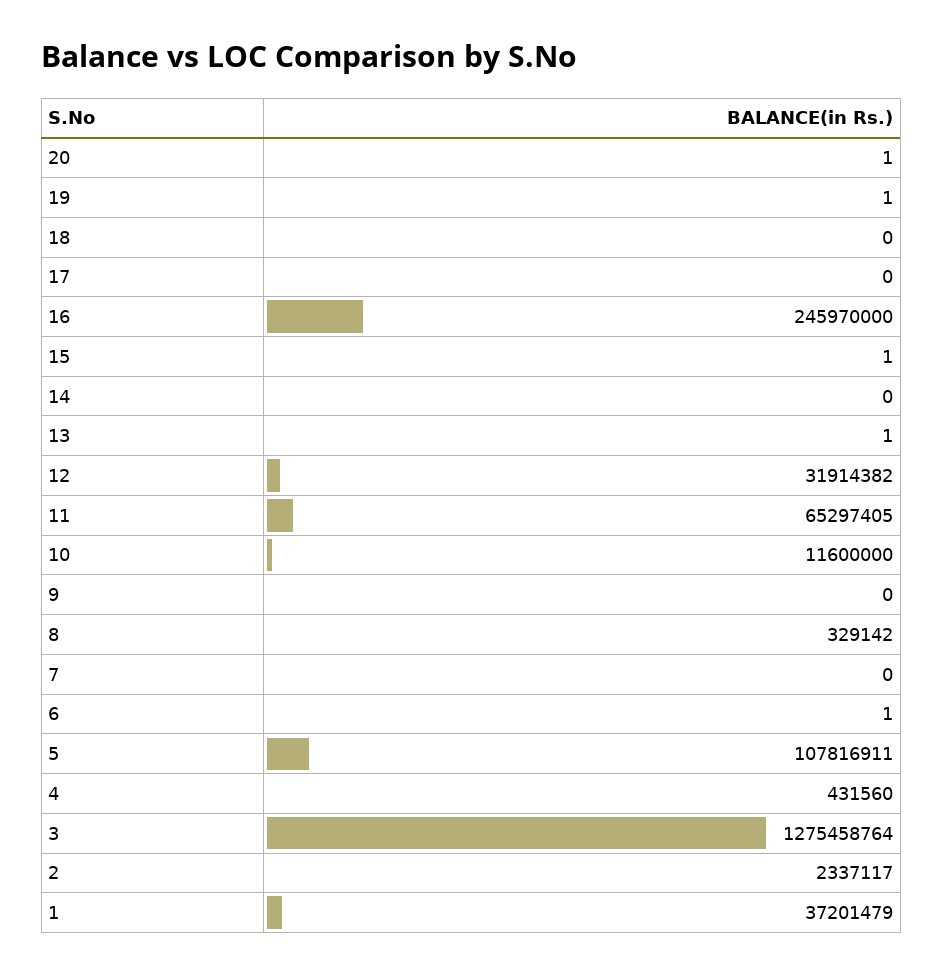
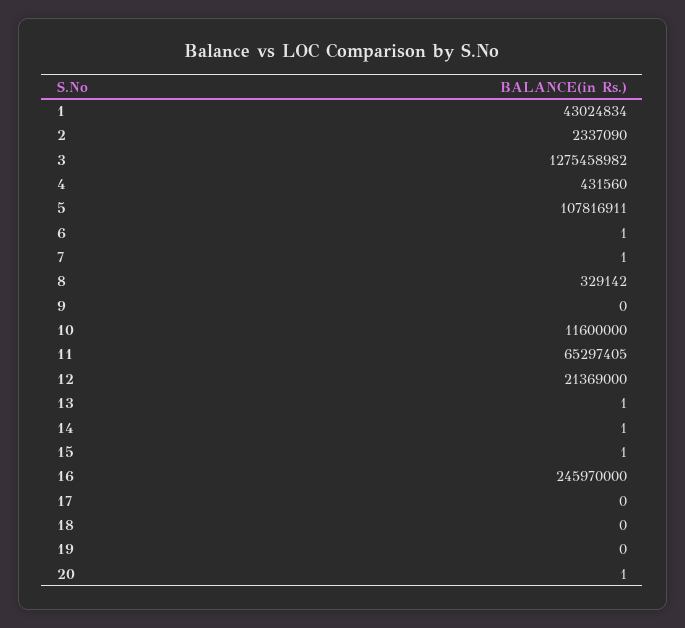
19: 1 -> 0
14: 0 -> 1
12: 31914382 -> 21369000
7: 0 -> 1
3: 1275458764 -> 1275458982
2: 2337117 -> 2337090
1: 37201479 -> 43024834

